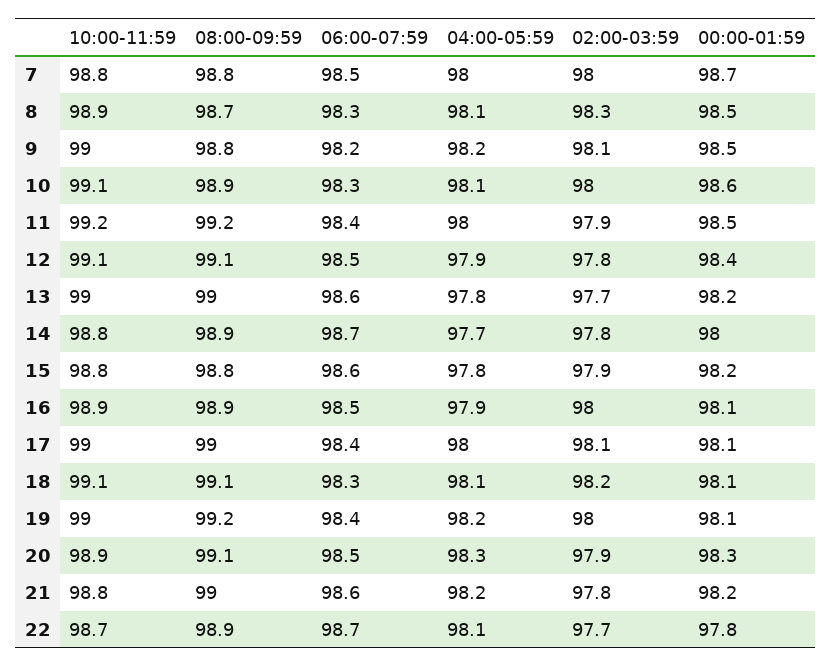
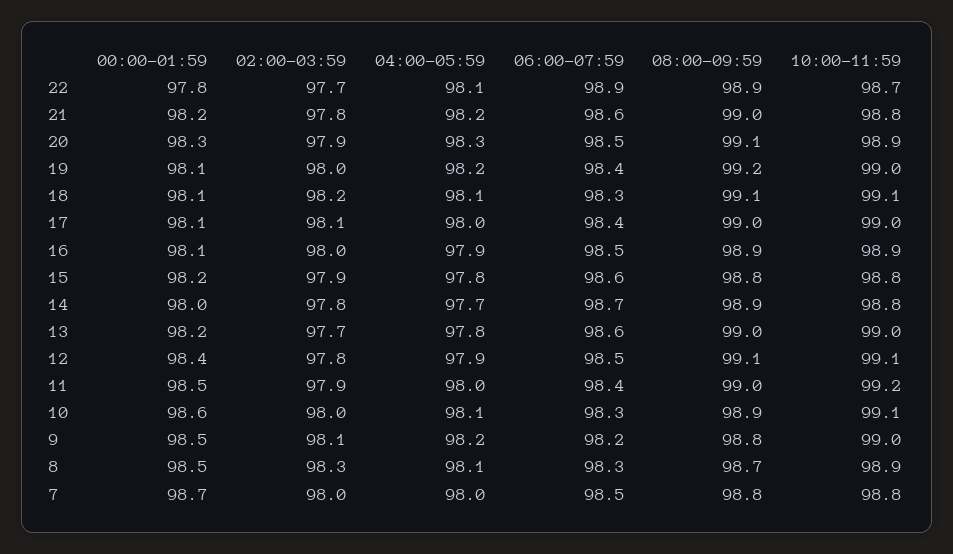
08:00-09:59, 11: 99.2 -> 99
06:00-07:59, 22: 98.7 -> 98.9

